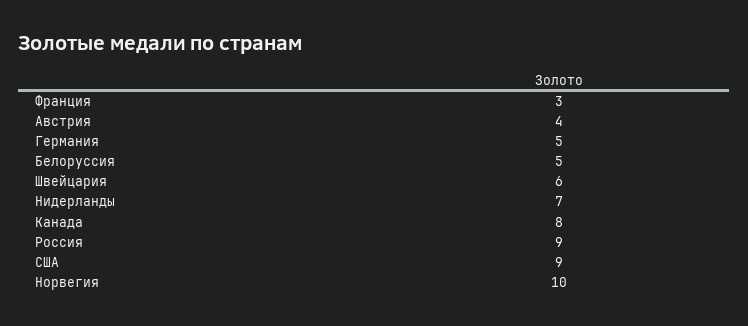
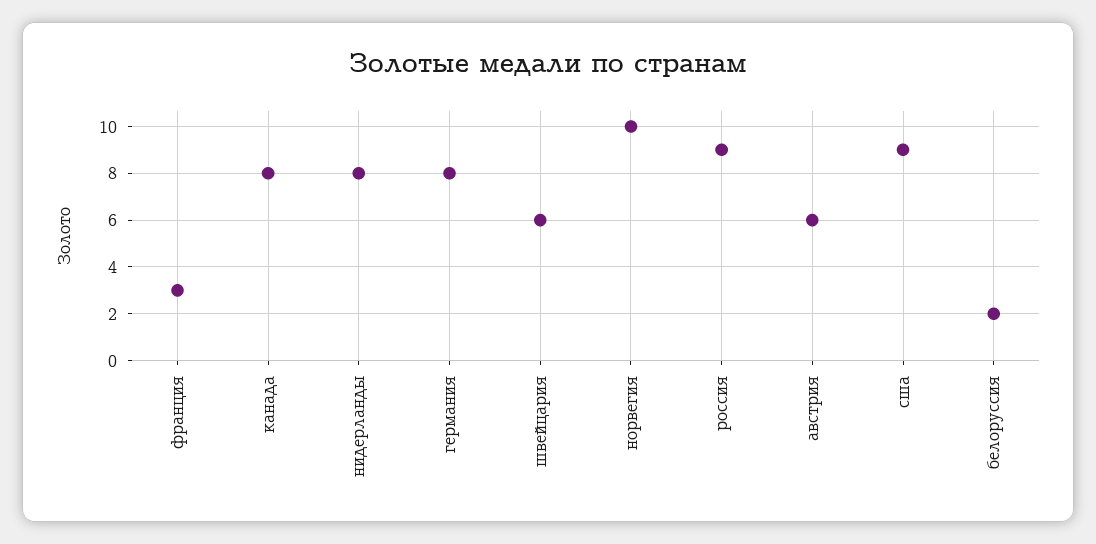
Австрия: 4 -> 6
Германия: 5 -> 8
Белоруссия: 5 -> 2
Нидерланды: 7 -> 8

